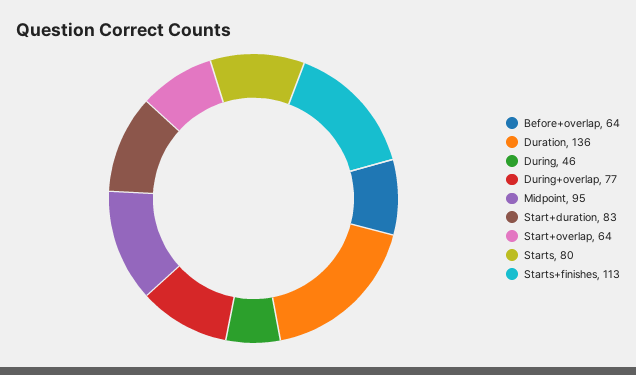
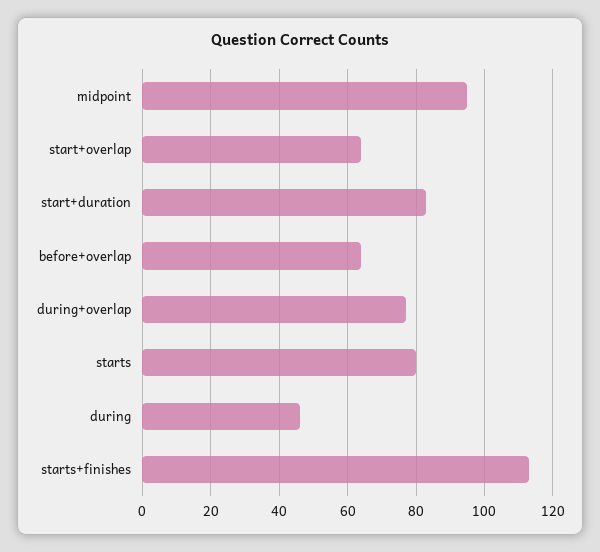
Duration: 136 -> none

